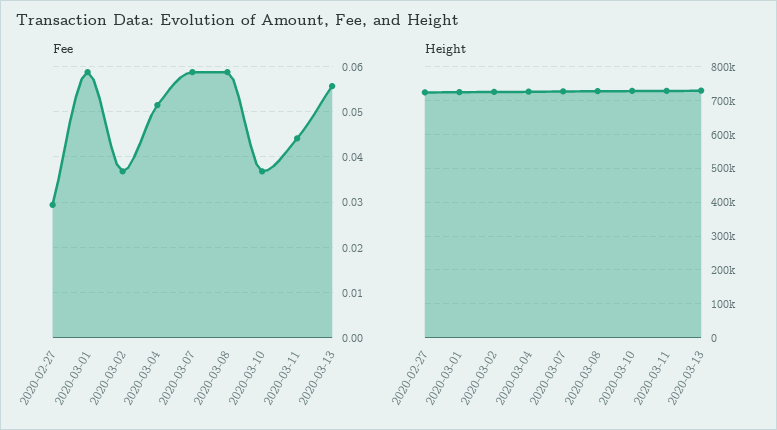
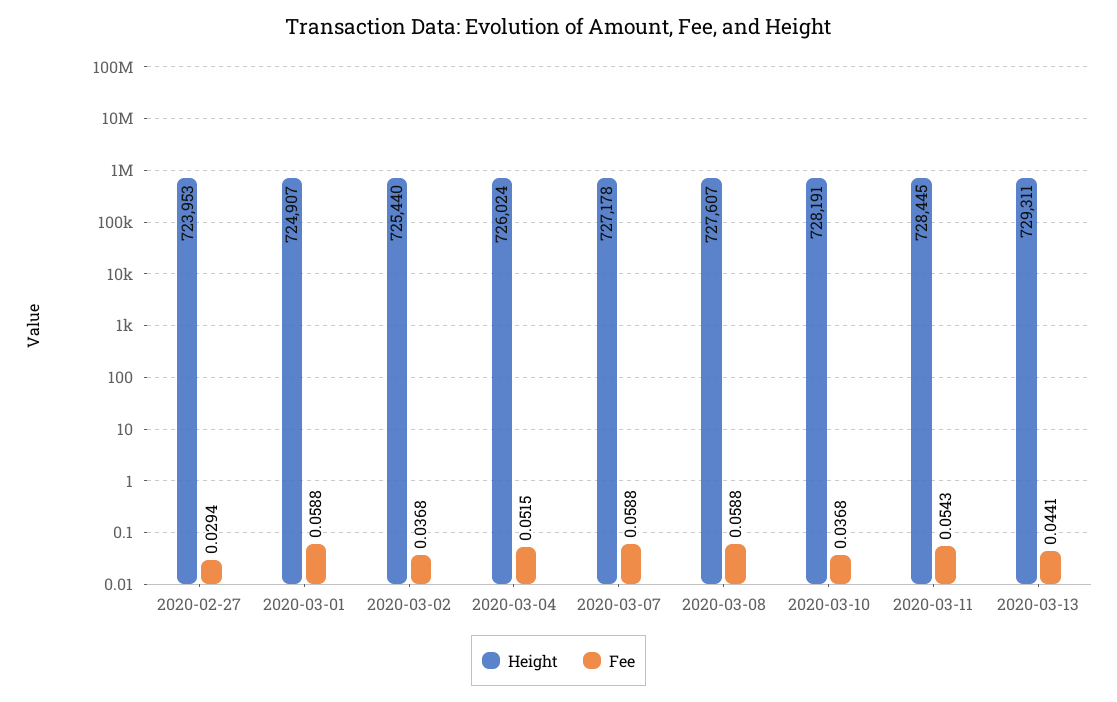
Fee, 2020-03-11: 0.044 -> 0.0543
Fee, 2020-03-13: 0.056 -> 0.0441

